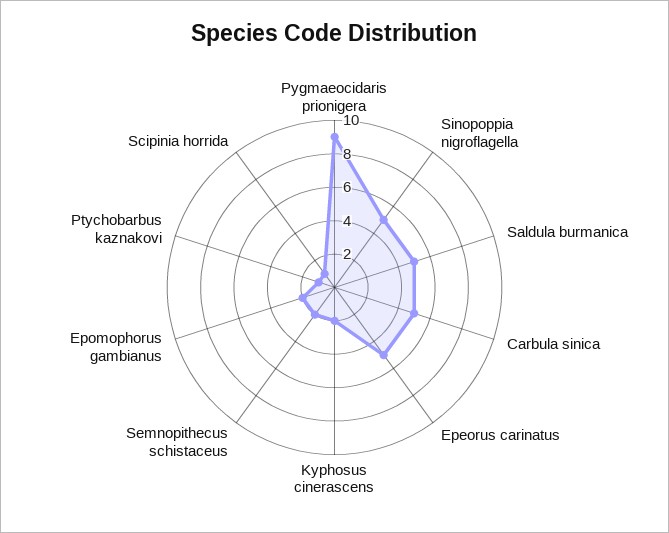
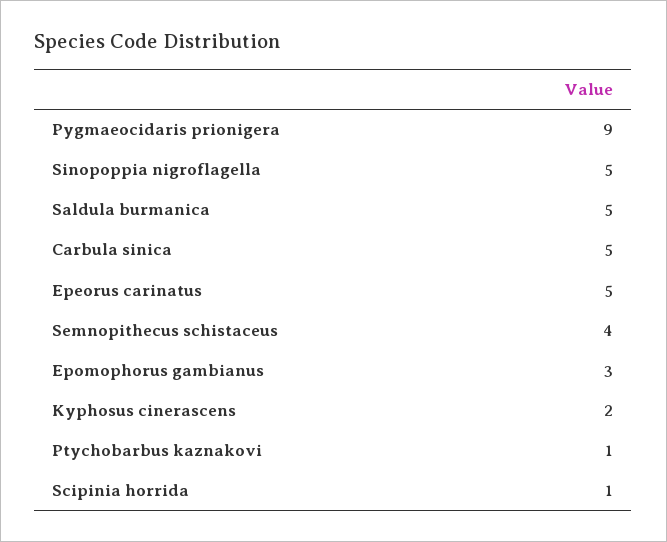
Semnopithecus schistaceus: 2 -> 4
Epomophorus gambianus: 2 -> 3

